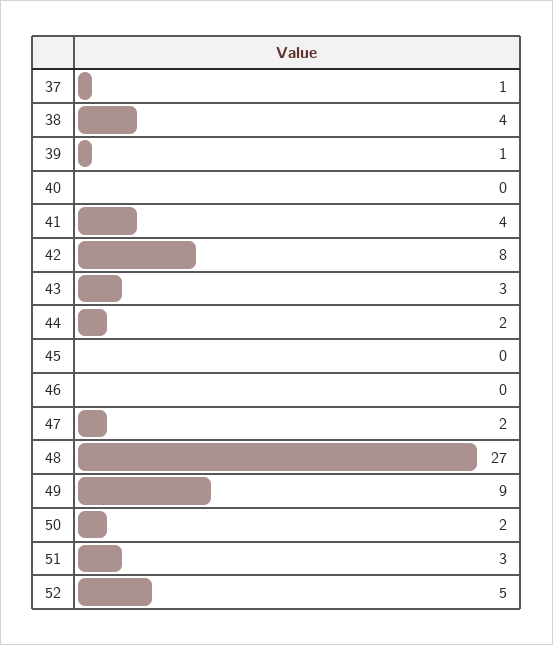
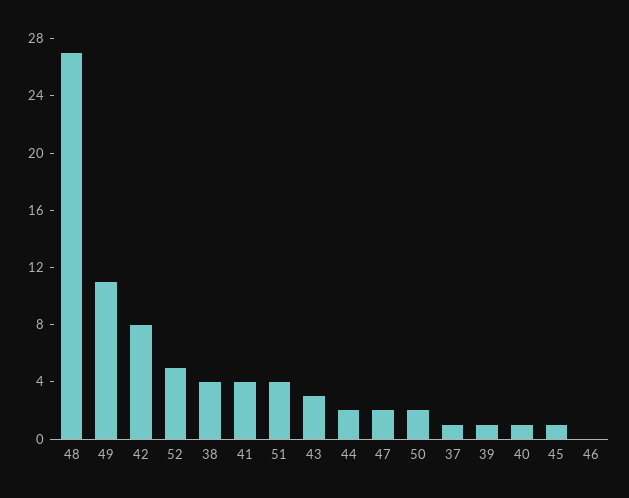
40: 0 -> 1
45: 0 -> 1
49: 9 -> 11
51: 3 -> 4

